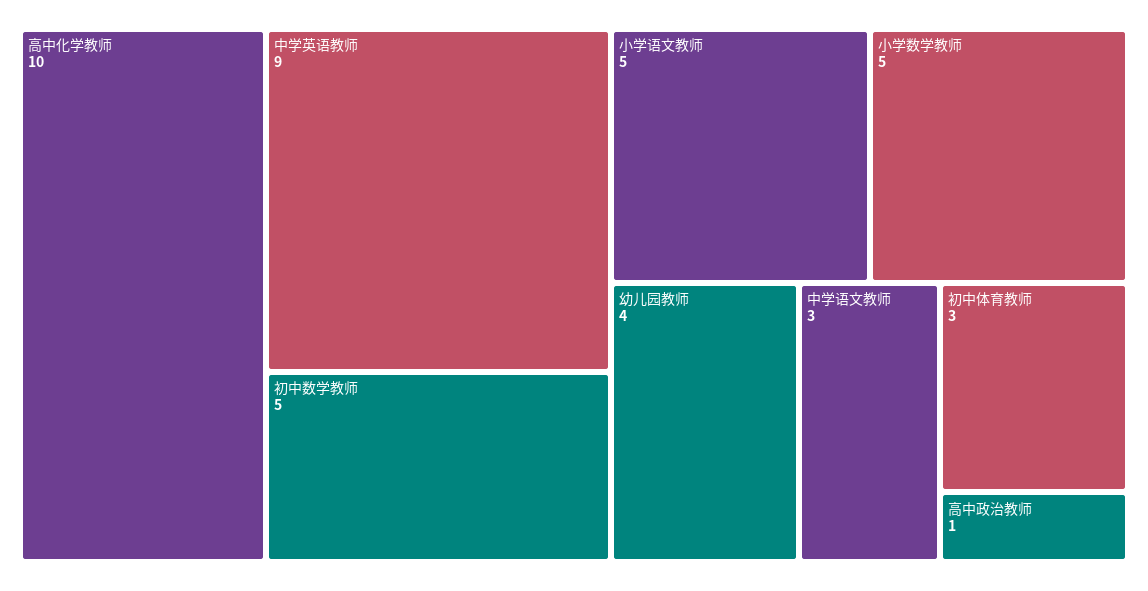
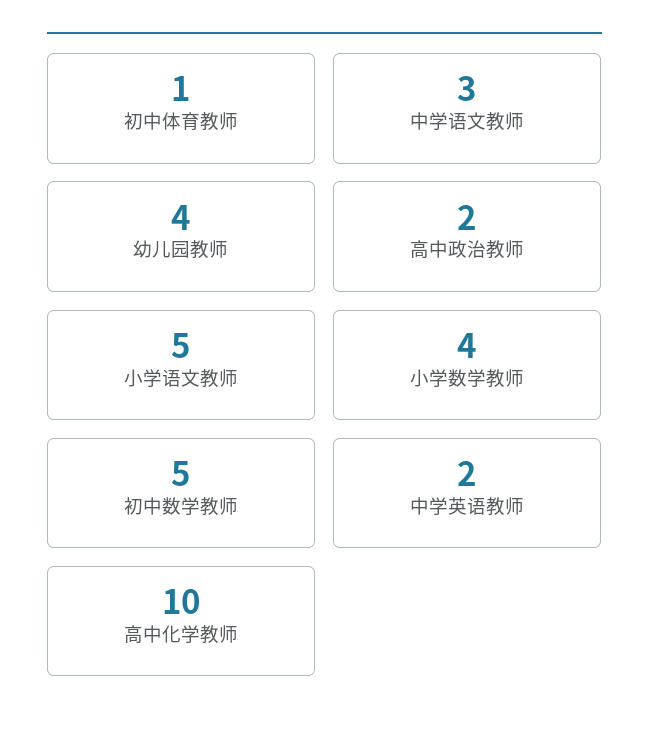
中学英语教师: 9 -> 2
小学数学教师: 5 -> 4
初中体育教师: 3 -> 1
高中政治教师: 1 -> 2

